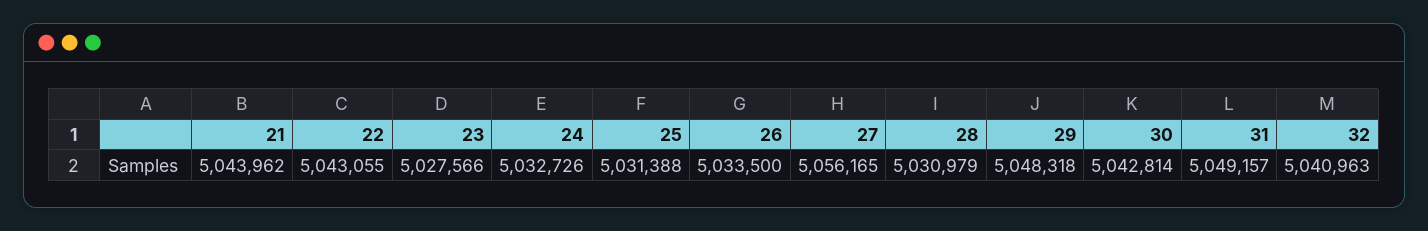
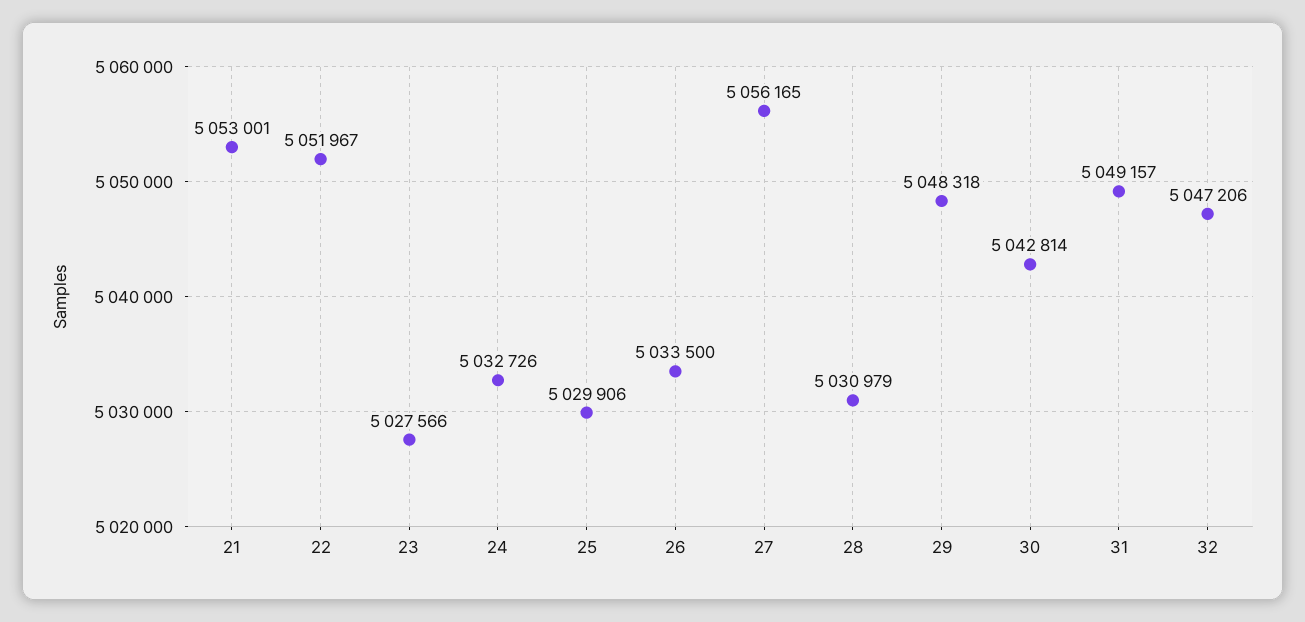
21: 5043962 -> 5053001
22: 5043055 -> 5051967
25: 5031388 -> 5029906
32: 5040963 -> 5047206

